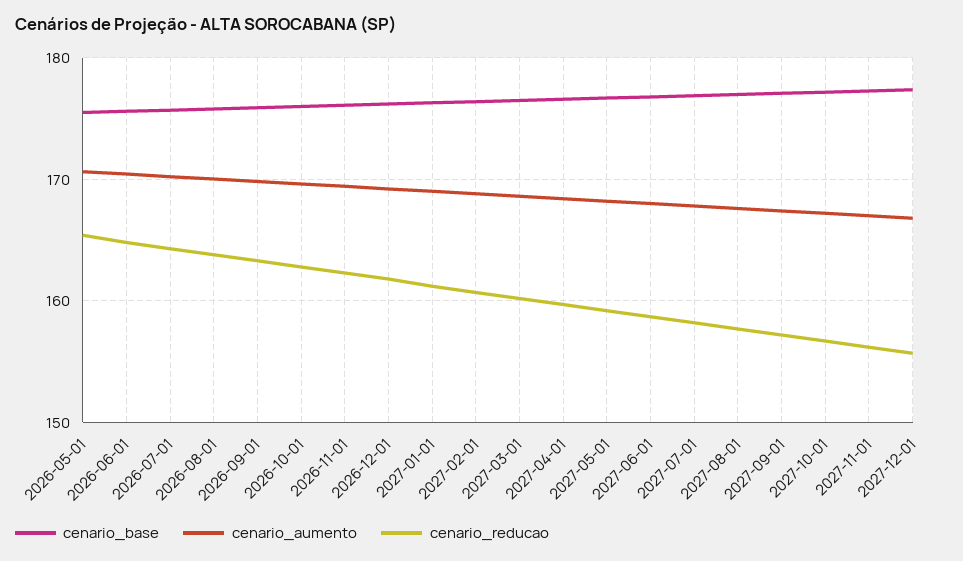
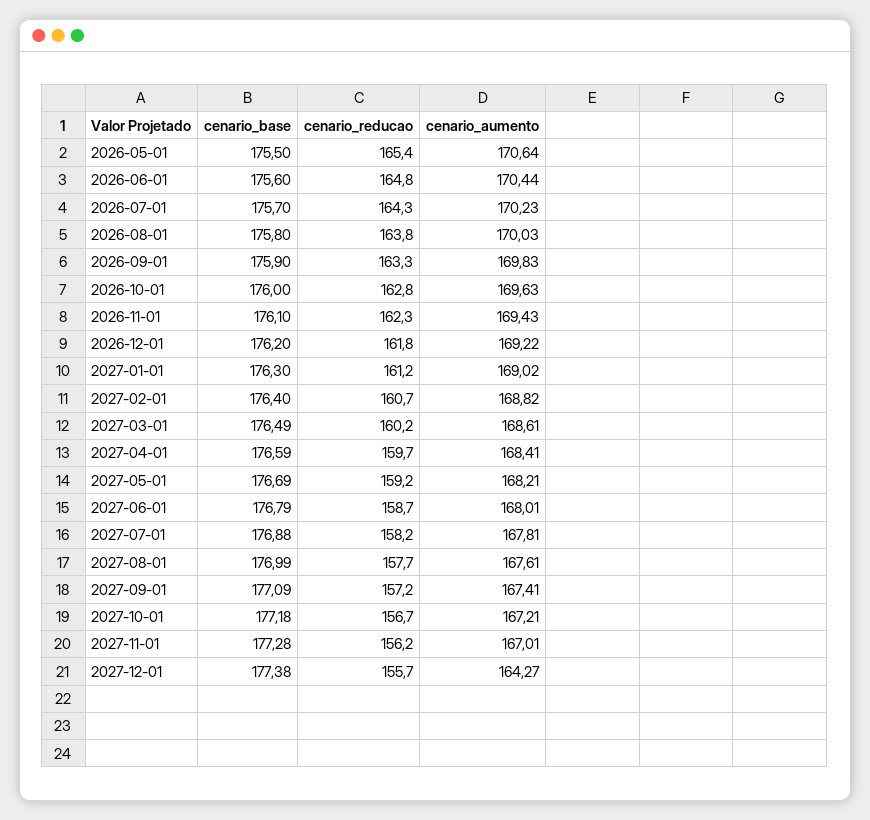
cenario_aumento, 2027-12-01: 167 -> 164.27

